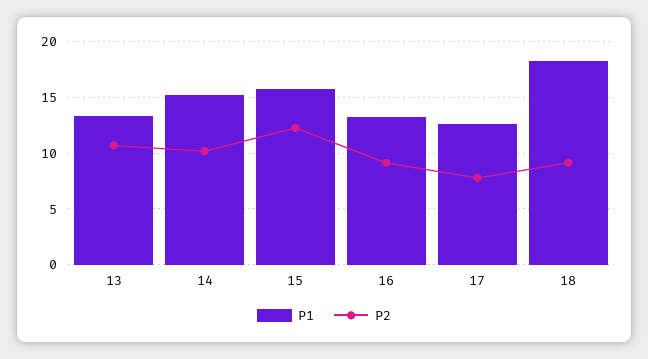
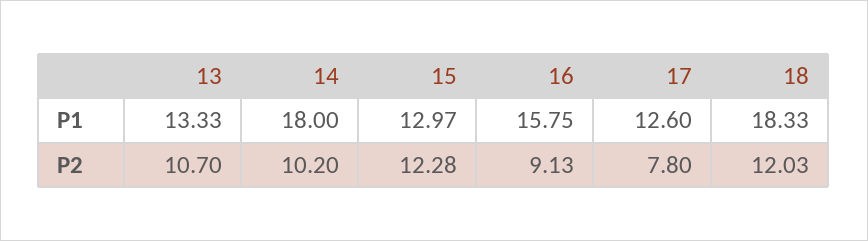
P1, 14: 15 -> 18
P1, 15: 16 -> 12.97
P1, 16: 13 -> 15.75
P2, 18: 9 -> 12.03

